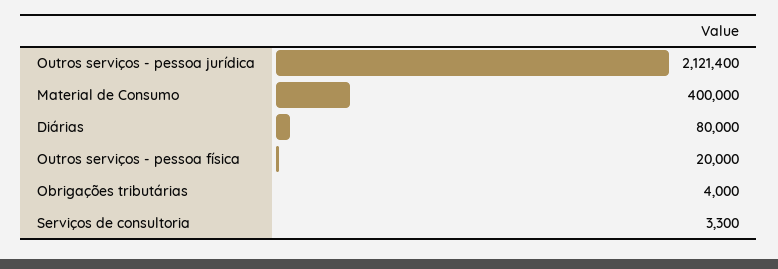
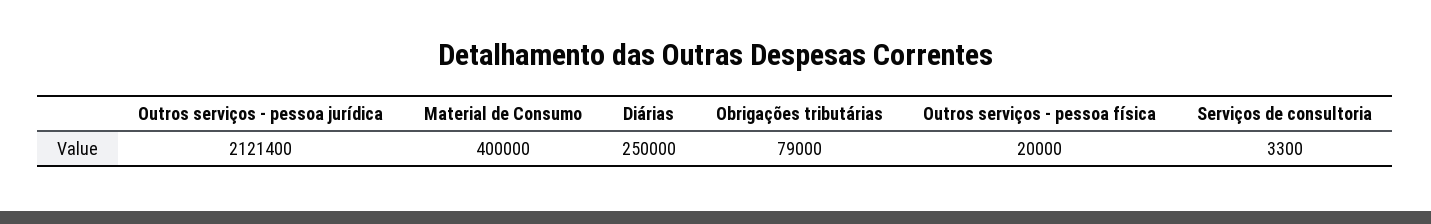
Diárias: 80000 -> 250000
Obrigações tributárias: 4000 -> 79000

